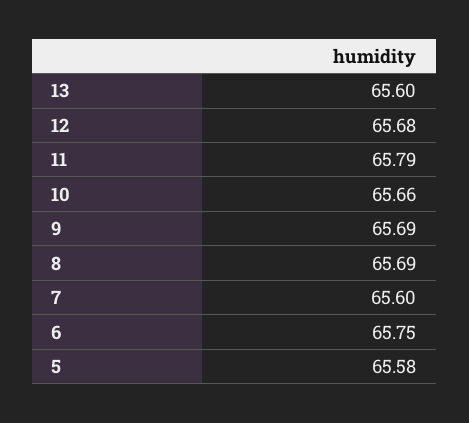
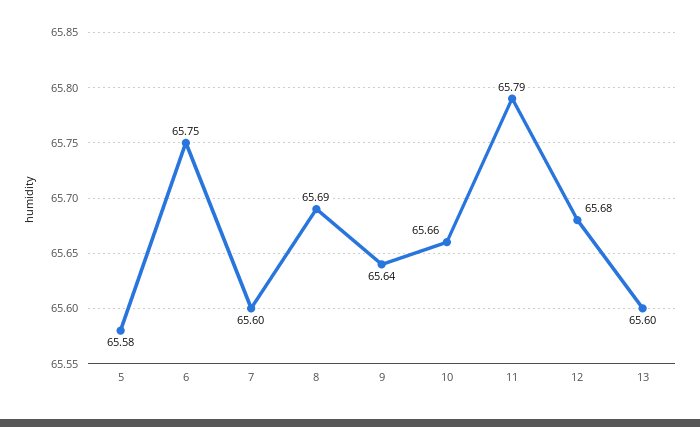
9: 65.69 -> 65.64

